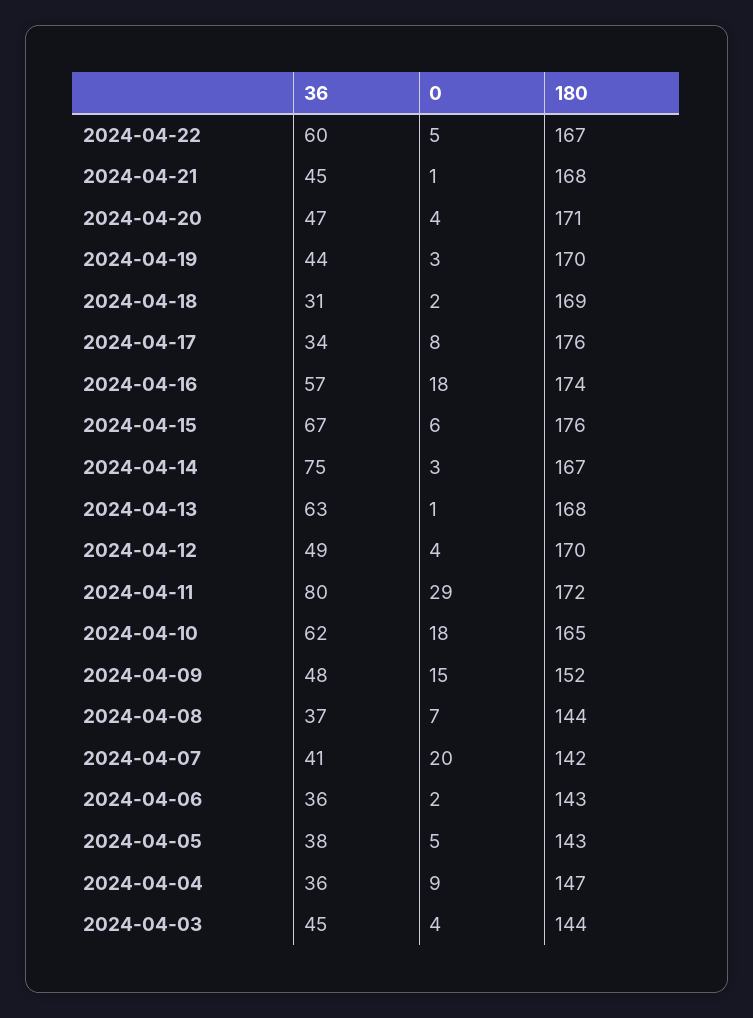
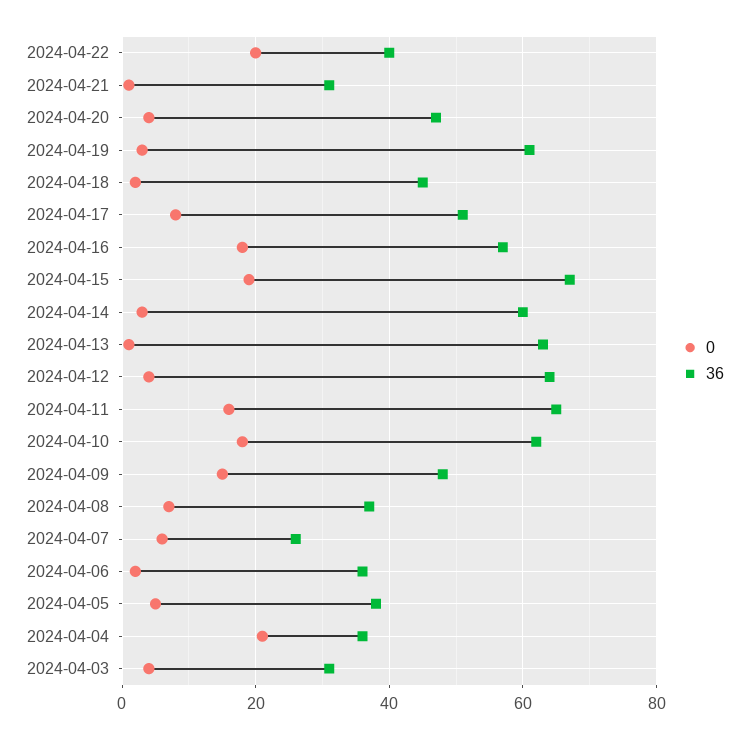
36, 2024-04-22: 60 -> 40
0, 2024-04-22: 5 -> 20
180, 2024-04-22: 167 -> none
36, 2024-04-21: 45 -> 30
180, 2024-04-21: 168 -> none
180, 2024-04-20: 171 -> none
36, 2024-04-19: 44 -> 60
180, 2024-04-19: 170 -> none
36, 2024-04-18: 31 -> 45
180, 2024-04-18: 169 -> none
36, 2024-04-17: 34 -> 50
180, 2024-04-17: 176 -> none
180, 2024-04-16: 174 -> none
0, 2024-04-15: 6 -> 20
180, 2024-04-15: 176 -> none
36, 2024-04-14: 75 -> 60
180, 2024-04-14: 167 -> none
180, 2024-04-13: 168 -> none
36, 2024-04-12: 49 -> 65
180, 2024-04-12: 170 -> none
36, 2024-04-11: 80 -> 65
0, 2024-04-11: 29 -> 15
180, 2024-04-11: 172 -> none
180, 2024-04-10: 165 -> none
180, 2024-04-09: 152 -> none
180, 2024-04-08: 144 -> none
36, 2024-04-07: 41 -> 25
0, 2024-04-07: 20 -> 5
180, 2024-04-07: 142 -> none
180, 2024-04-06: 143 -> none
180, 2024-04-05: 143 -> none
0, 2024-04-04: 9 -> 20
180, 2024-04-04: 147 -> none
36, 2024-04-03: 45 -> 30
180, 2024-04-03: 144 -> none

